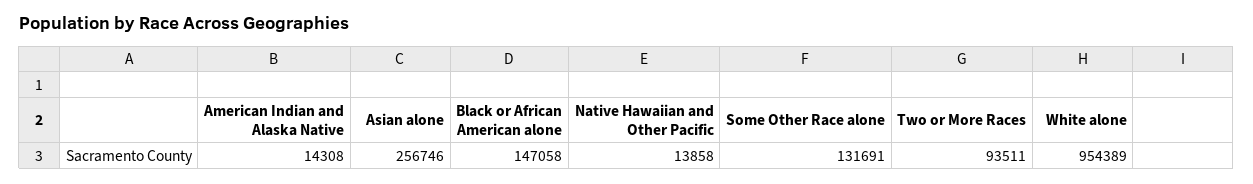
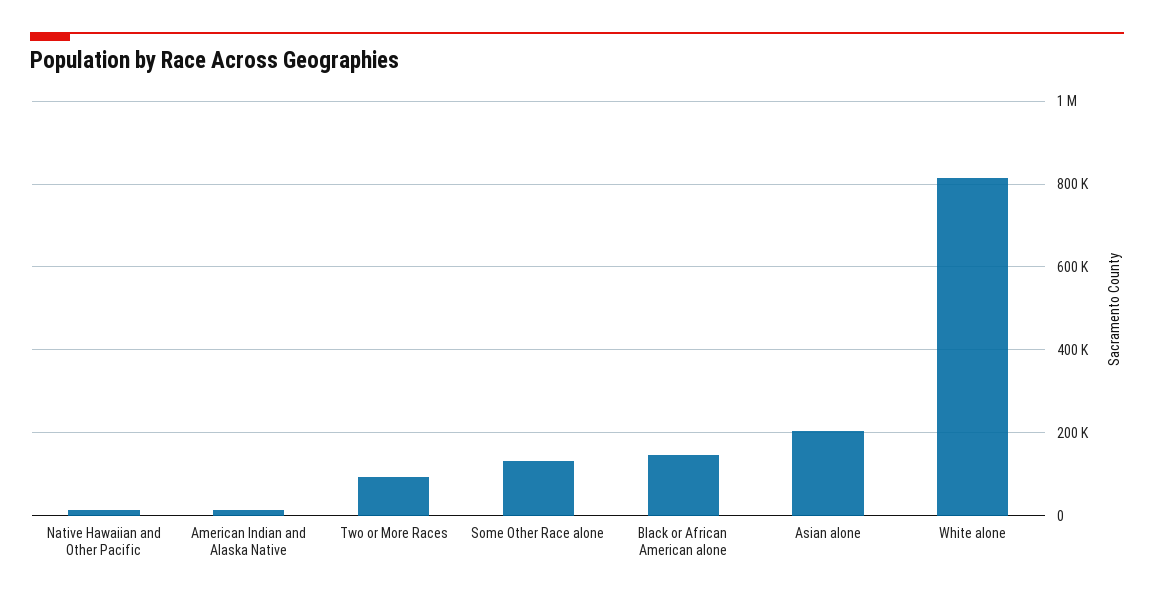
Asian alone: 256746 -> 200000
White alone: 954389 -> 820000

